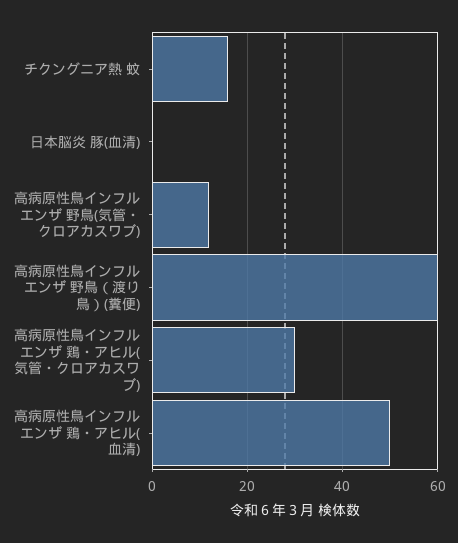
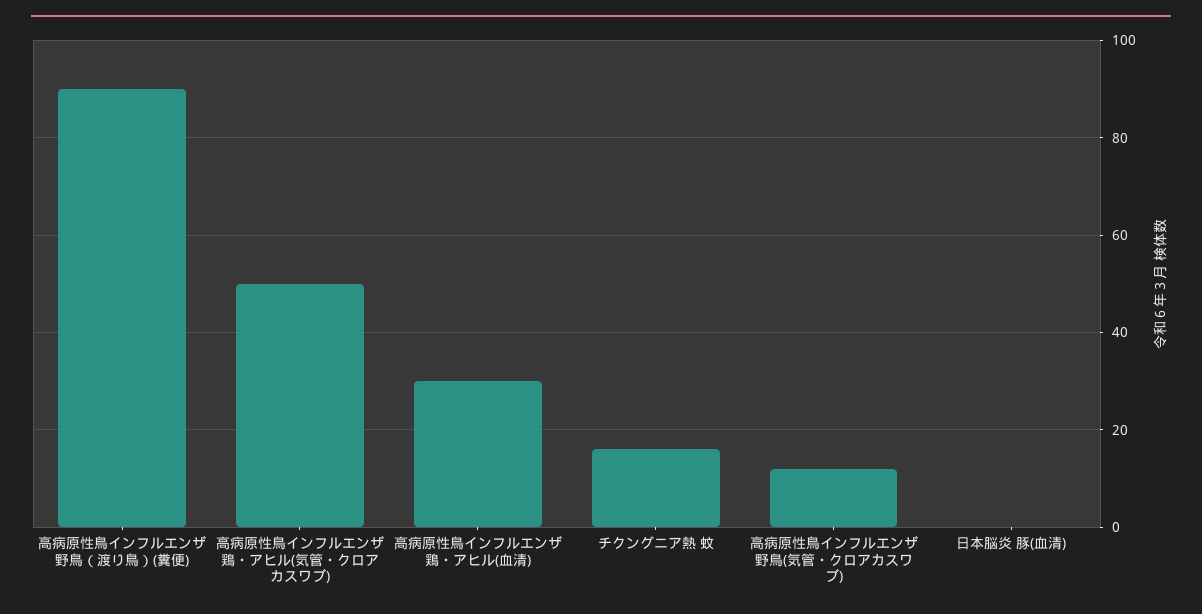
高病原性鳥インフルエンザ 野鳥（渡り鳥）(糞便): 60 -> 90
高病原性鳥インフルエンザ 鶏・アヒル(気管・クロアカスワブ): 30 -> 50
高病原性鳥インフルエンザ 鶏・アヒル(血清): 50 -> 30

